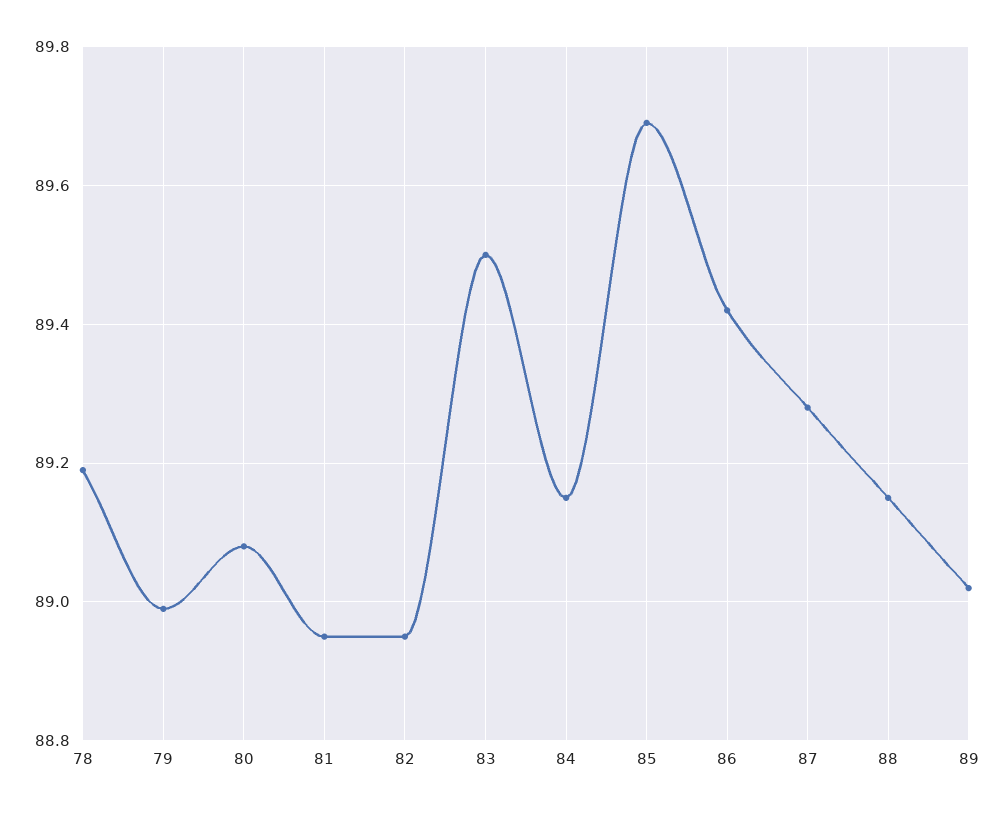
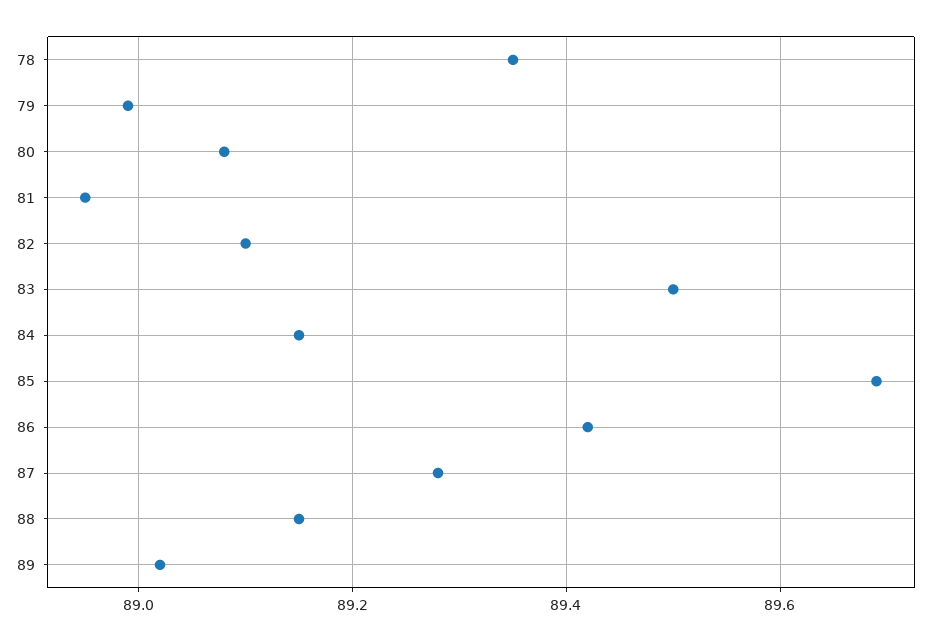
78: 89.2 -> 89.35
82: 88.95 -> 89.1

